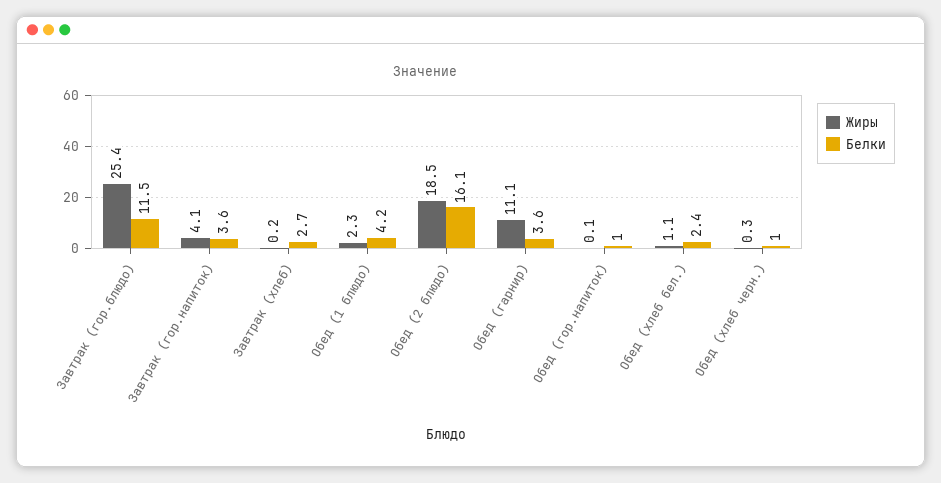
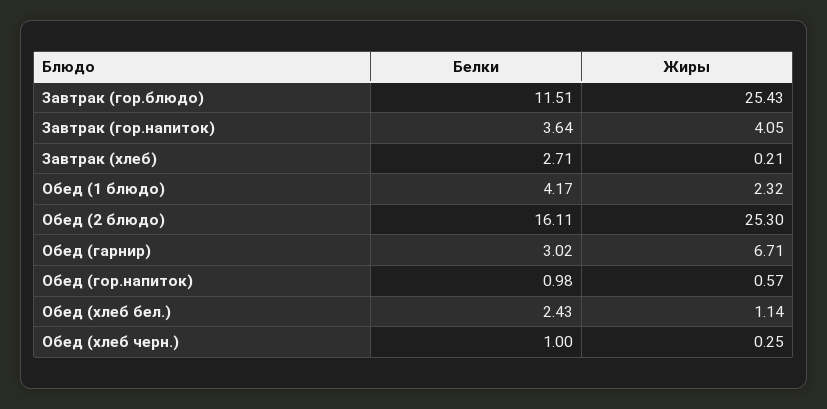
Жиры, Обед (2 блюдо): 18.5 -> 25.3
Жиры, Обед (гарнир): 11.1 -> 6.71
Белки, Обед (гарнир): 3.6 -> 3.02
Жиры, Обед (гор.напиток): 0.1 -> 0.57

